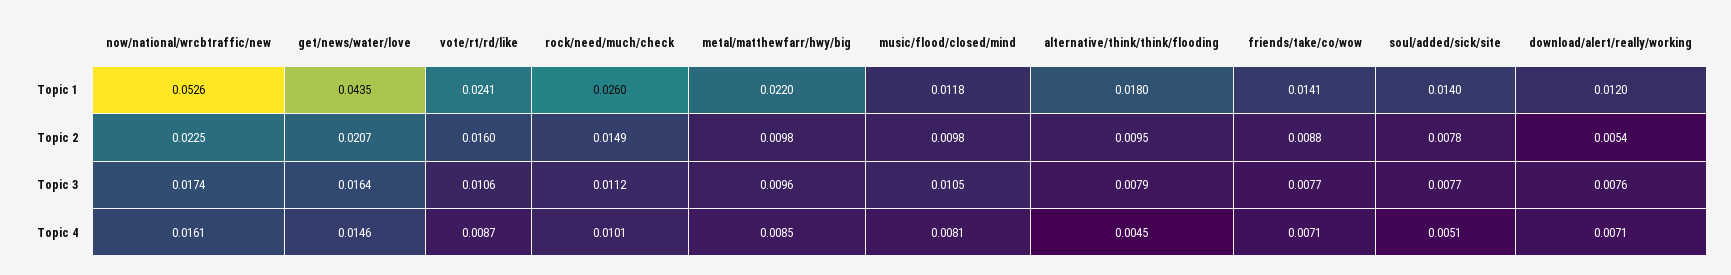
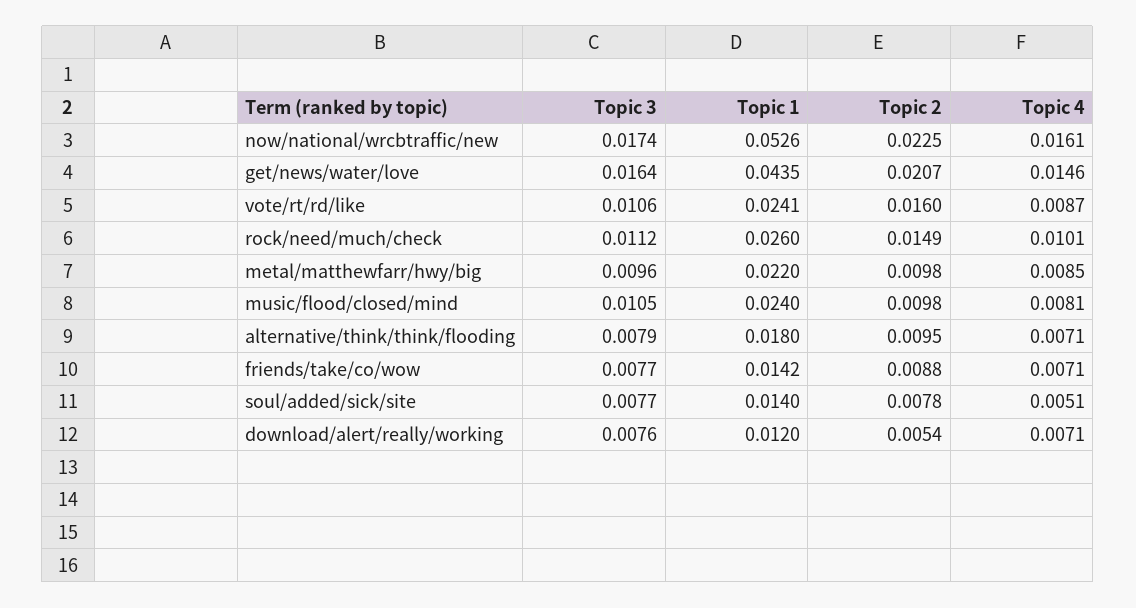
music/flood/closed/mind, Topic 1: 0.0118 -> 0.024
friends/take/co/wow, Topic 1: 0.0141 -> 0.0142
alternative/think/think/flooding, Topic 4: 0.0045 -> 0.0071

